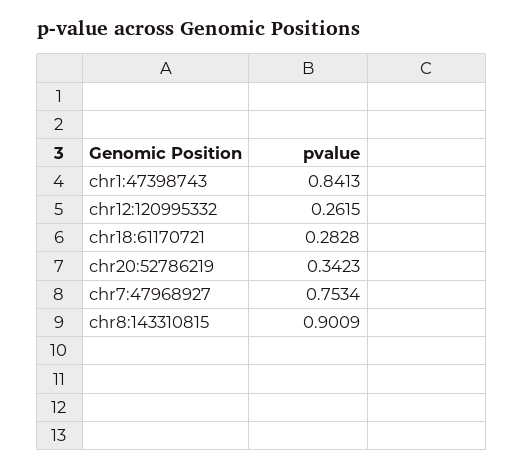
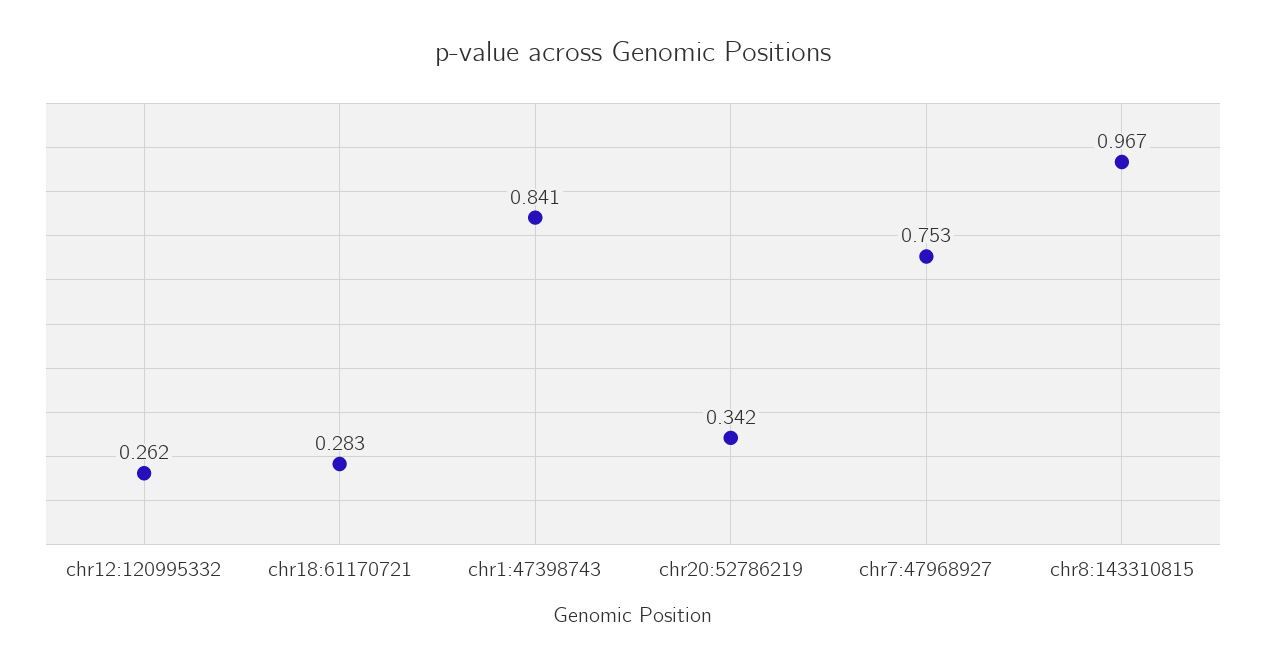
chr8:143310815: 0.9009 -> 0.967

